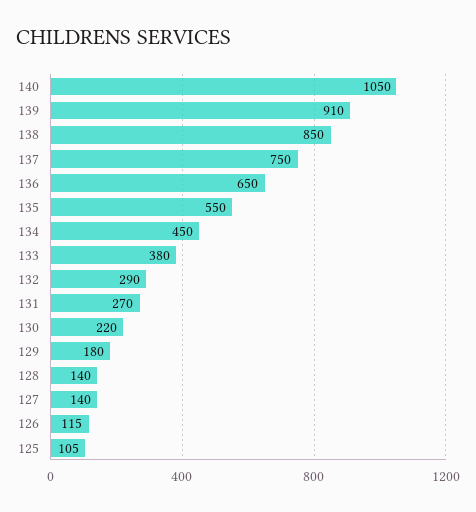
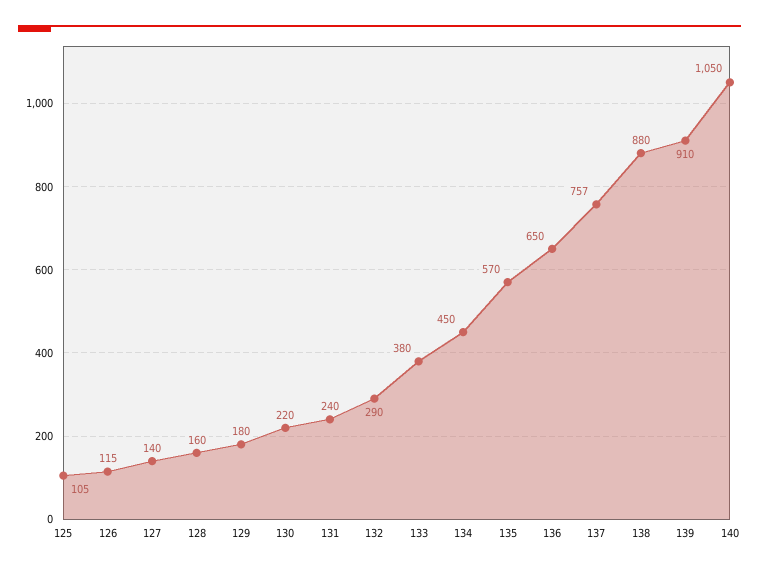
138: 850 -> 880
137: 750 -> 757
135: 550 -> 570
131: 270 -> 240
128: 140 -> 160

